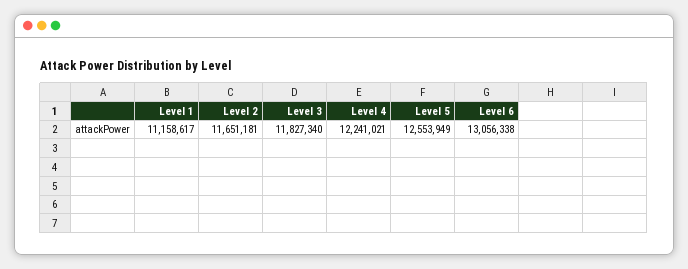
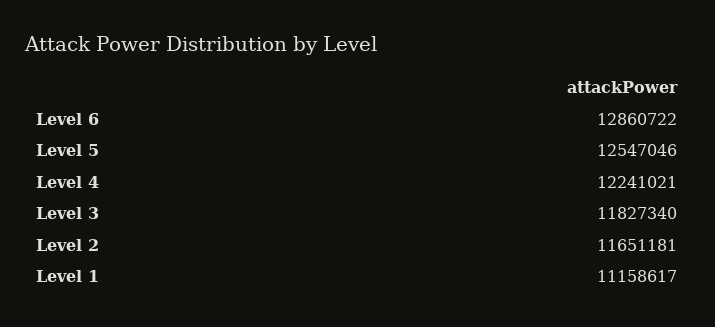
Level 5: 12553949 -> 12547046
Level 6: 13056338 -> 12860722

